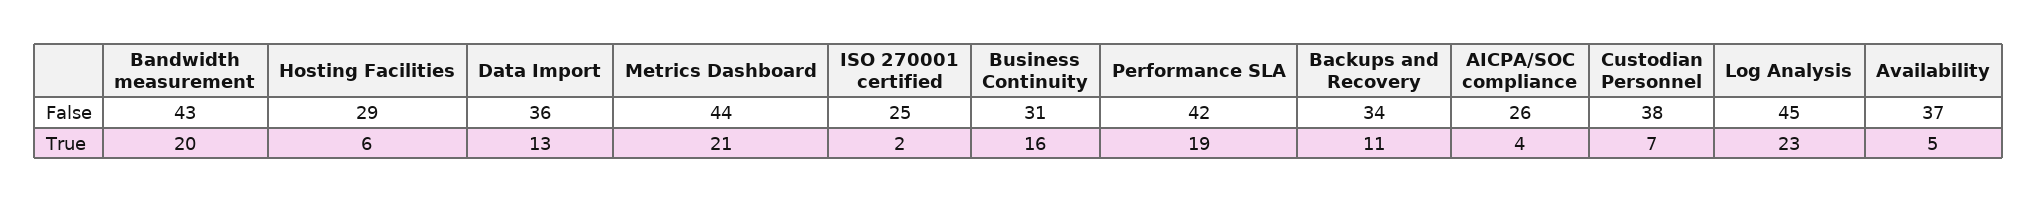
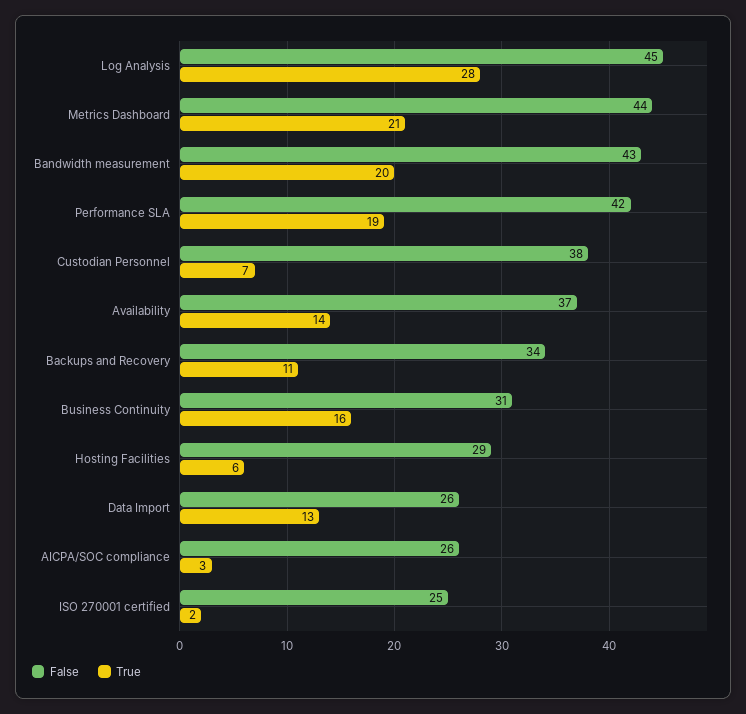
False, Data Import: 36 -> 26
True, AICPA/SOC compliance: 4 -> 3
True, Log Analysis: 23 -> 28
True, Availability: 5 -> 14

